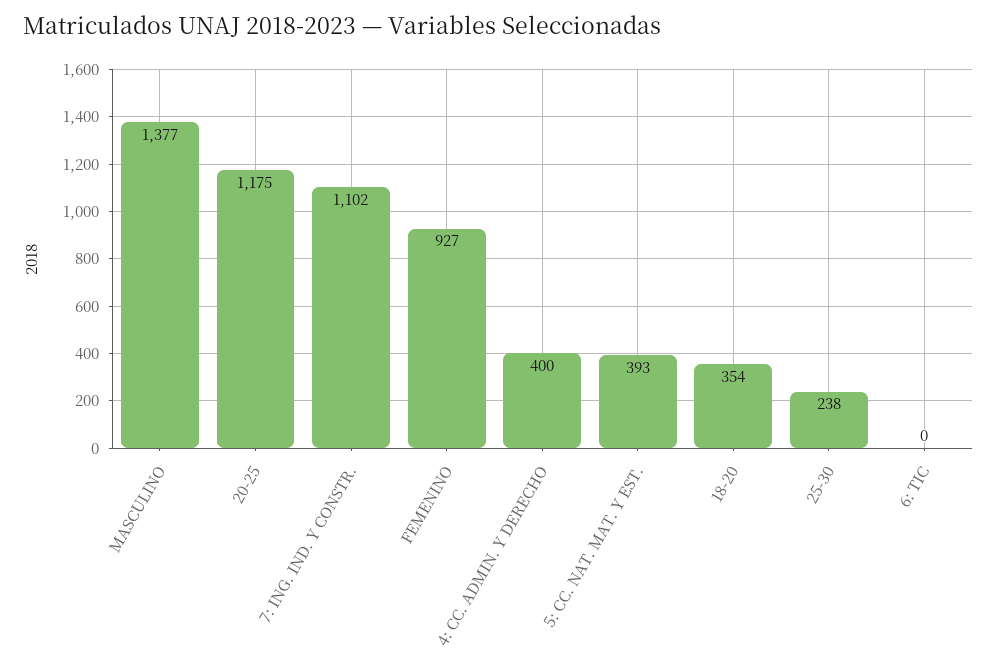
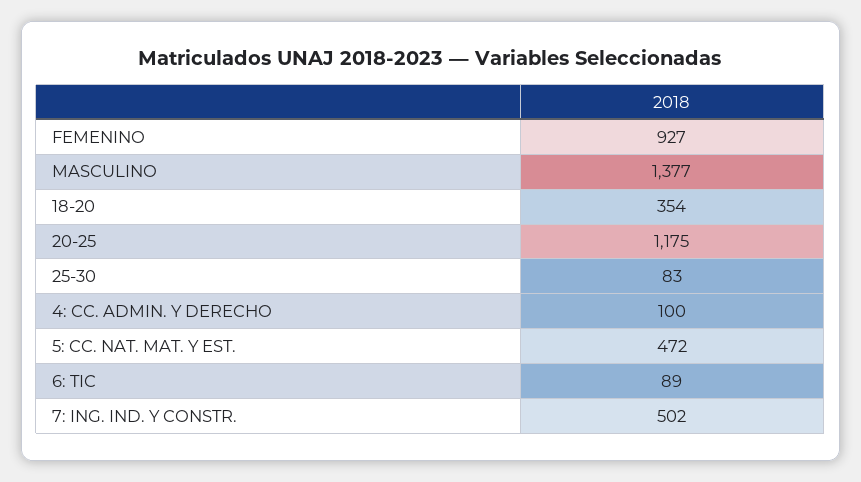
7: ING. IND. Y CONSTR.: 1102 -> 502
4: CC. ADMIN. Y DERECHO: 400 -> 100
5: CC. NAT. MAT. Y EST.: 393 -> 472
25-30: 238 -> 83
6: TIC: 0 -> 89

